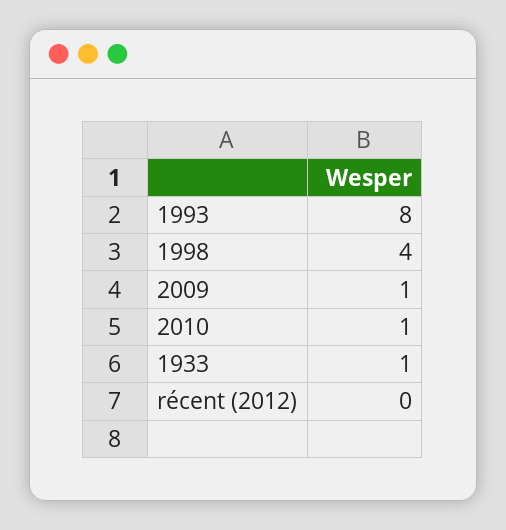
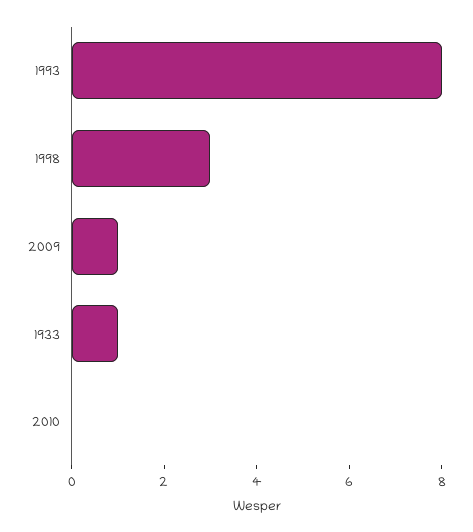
1998: 4 -> 3
2010: 1 -> 0
récent (2012): 0 -> none

